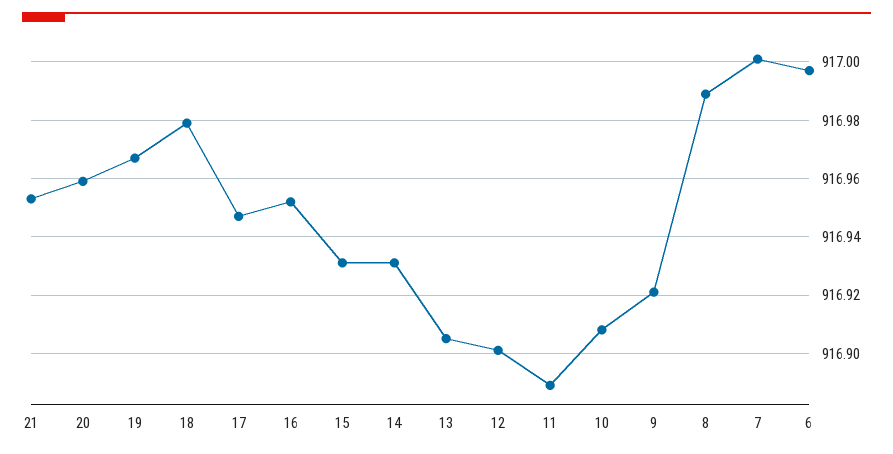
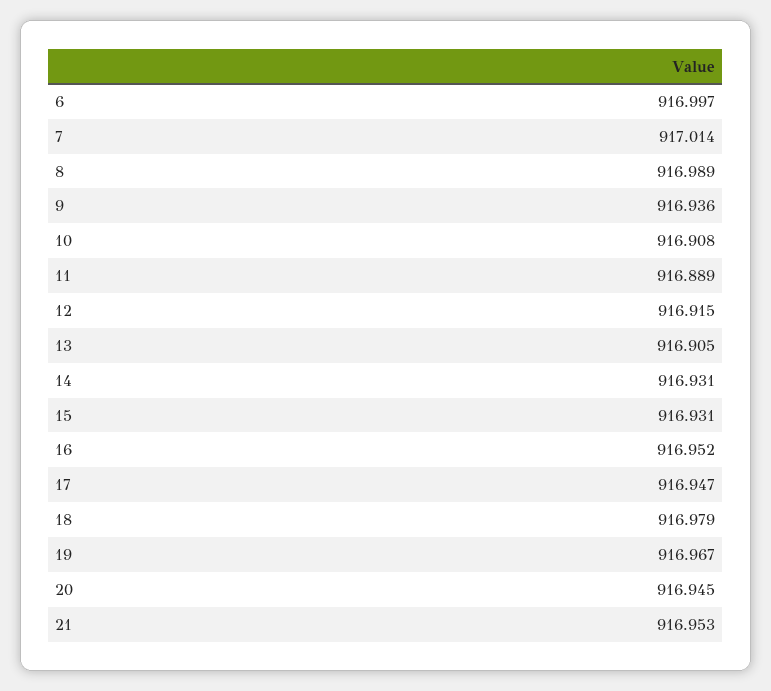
20: 916.96 -> 916.945
12: 916.9 -> 916.915
9: 916.92 -> 916.936
7: 917 -> 917.014

